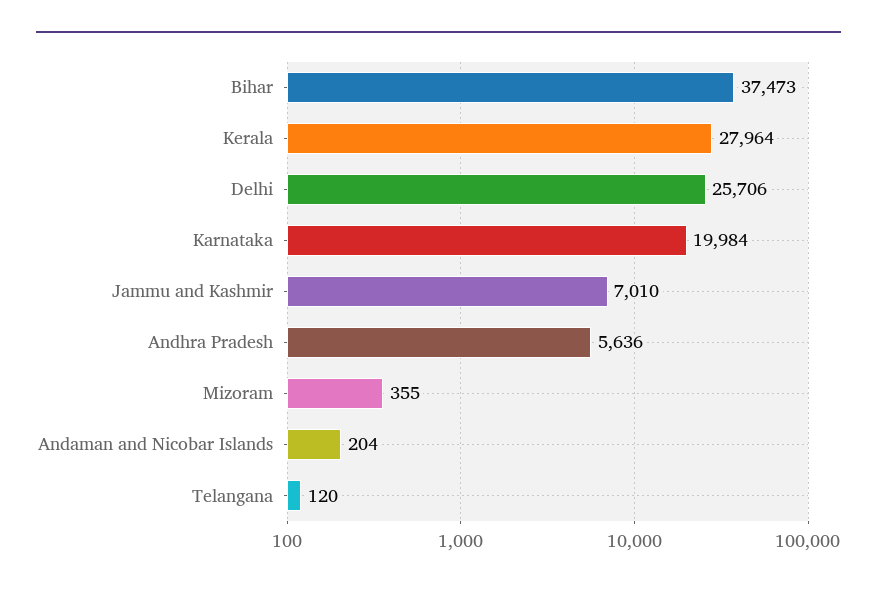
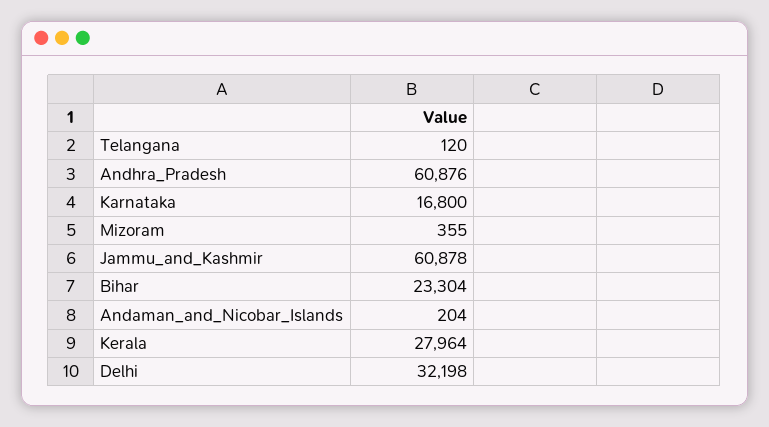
Bihar: 37473 -> 23304
Delhi: 25706 -> 32198
Karnataka: 19984 -> 16800
Jammu and Kashmir: 7010 -> 60878
Andhra Pradesh: 5636 -> 60876

